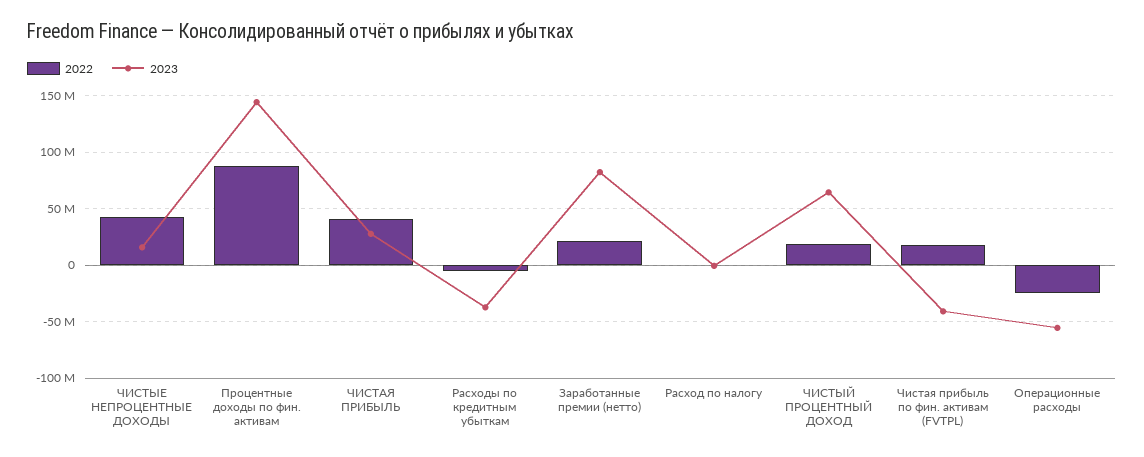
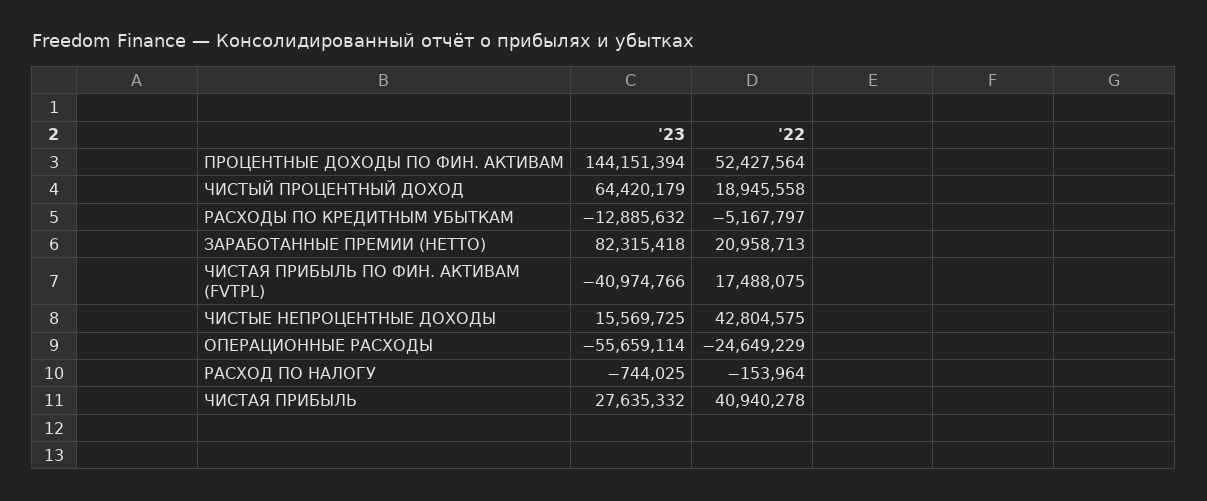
2022, Процентные доходы по фин. активам: 90000000 -> 52427564
2023, Расходы по кредитным убыткам: -40000000 -> -12885632

